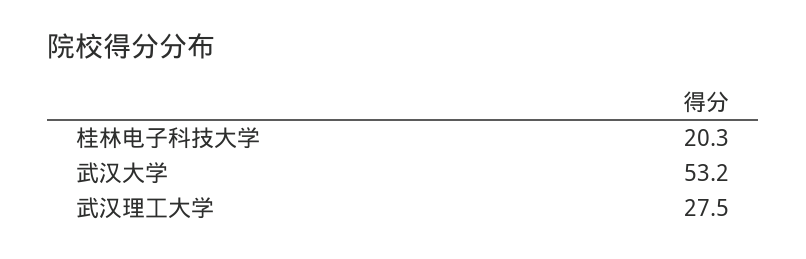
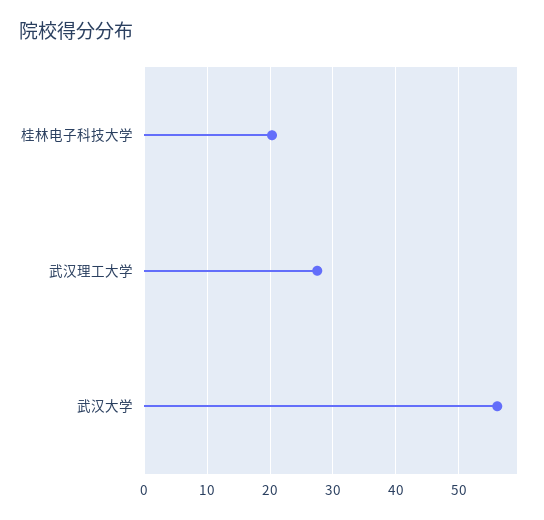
武汉大学: 53.2 -> 56

